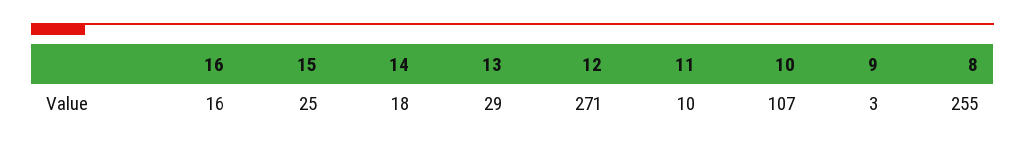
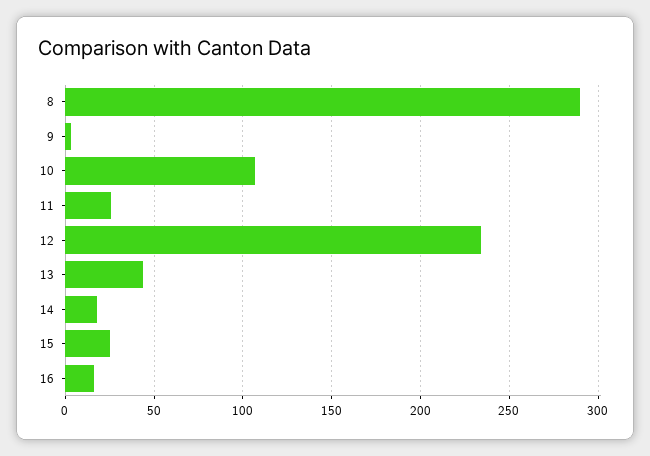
13: 29 -> 45
12: 271 -> 235
11: 10 -> 25
8: 255 -> 290

